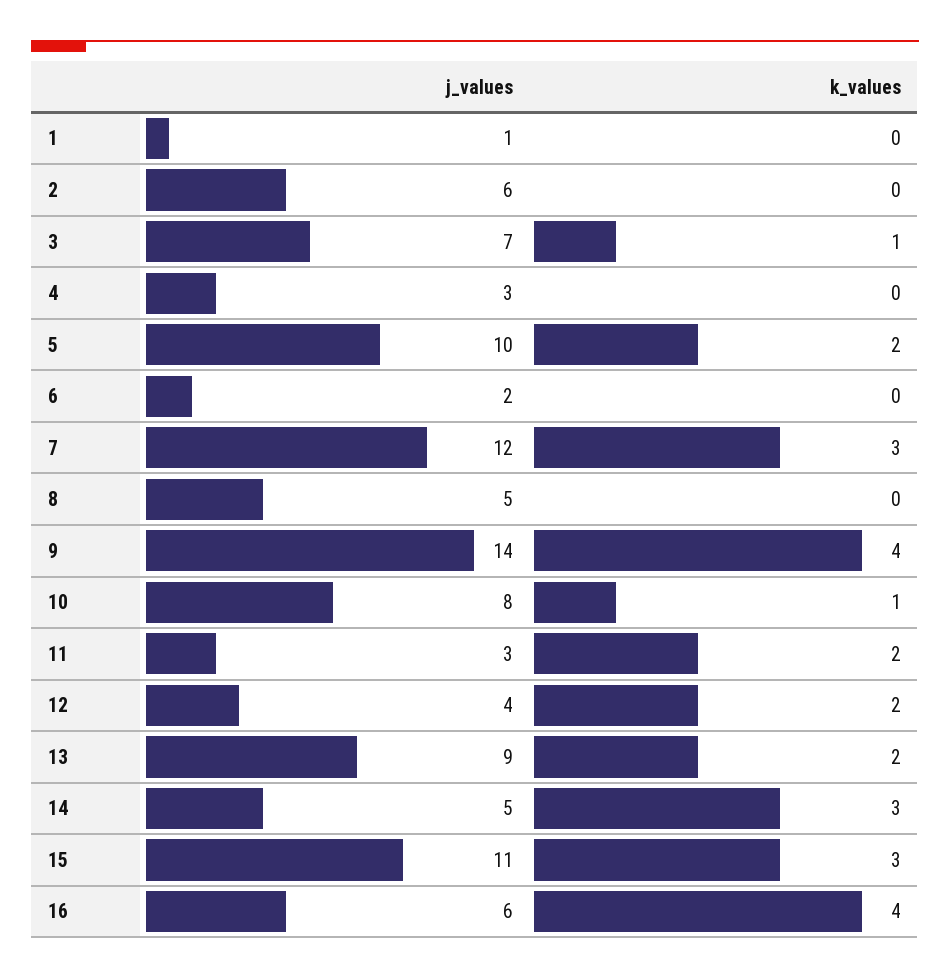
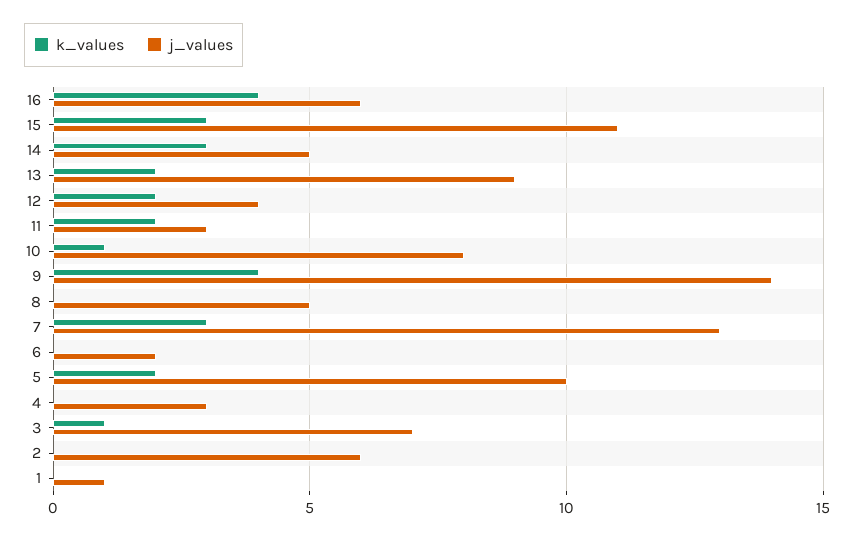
j_values, 7: 12 -> 13

